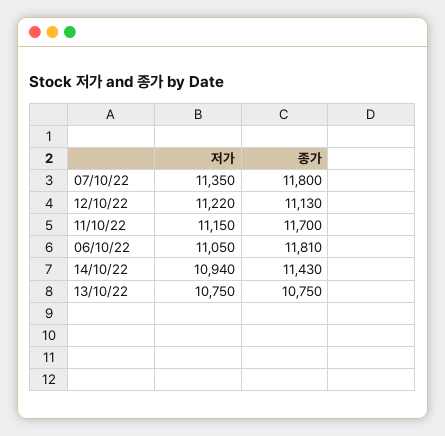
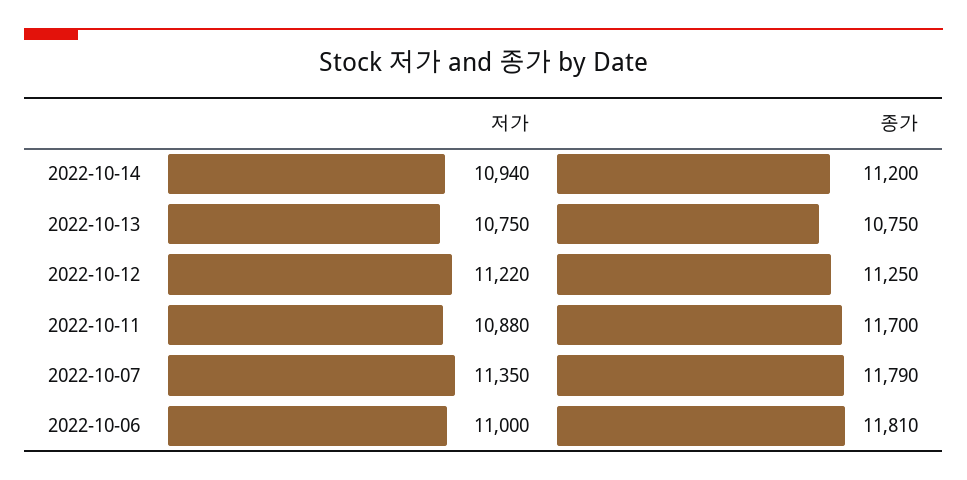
종가, 07/10/22: 11800 -> 11790
종가, 12/10/22: 11130 -> 11250
저가, 11/10/22: 11150 -> 10880
저가, 06/10/22: 11050 -> 11000
종가, 14/10/22: 11430 -> 11200

